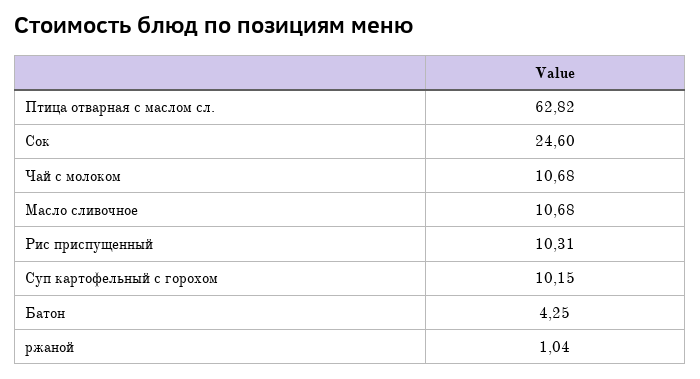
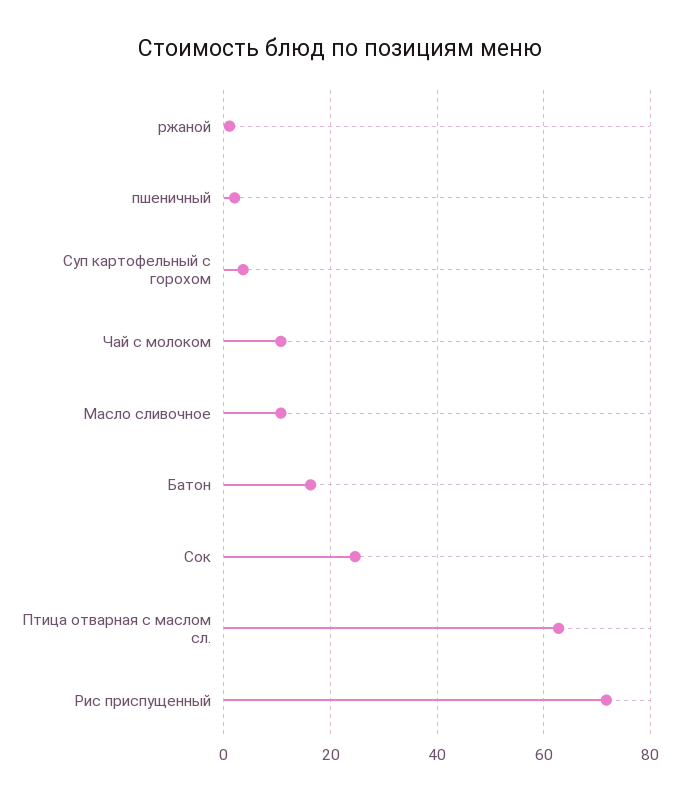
Рис приспущенный: 10.31 -> 72
Суп картофельный с горохом: 10.15 -> 4
Батон: 4.25 -> 16
пшеничный: none -> 2

